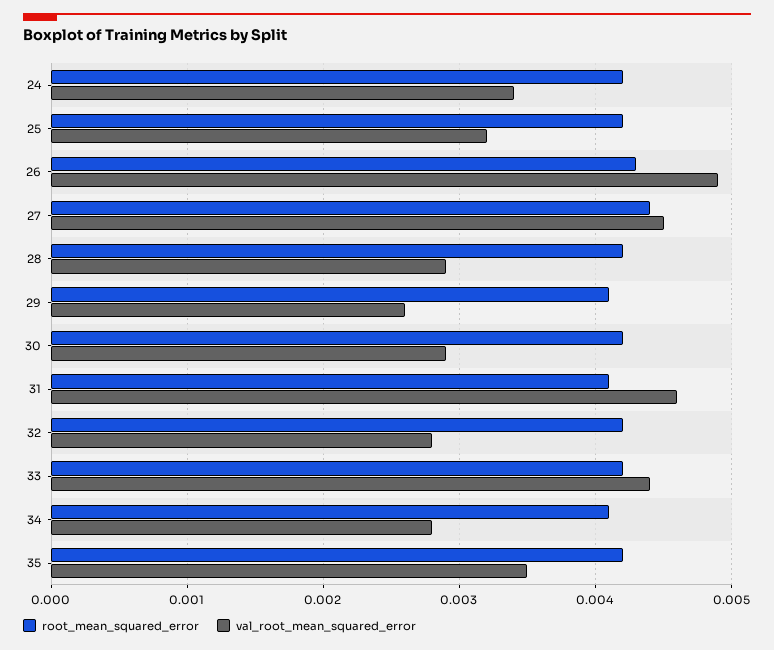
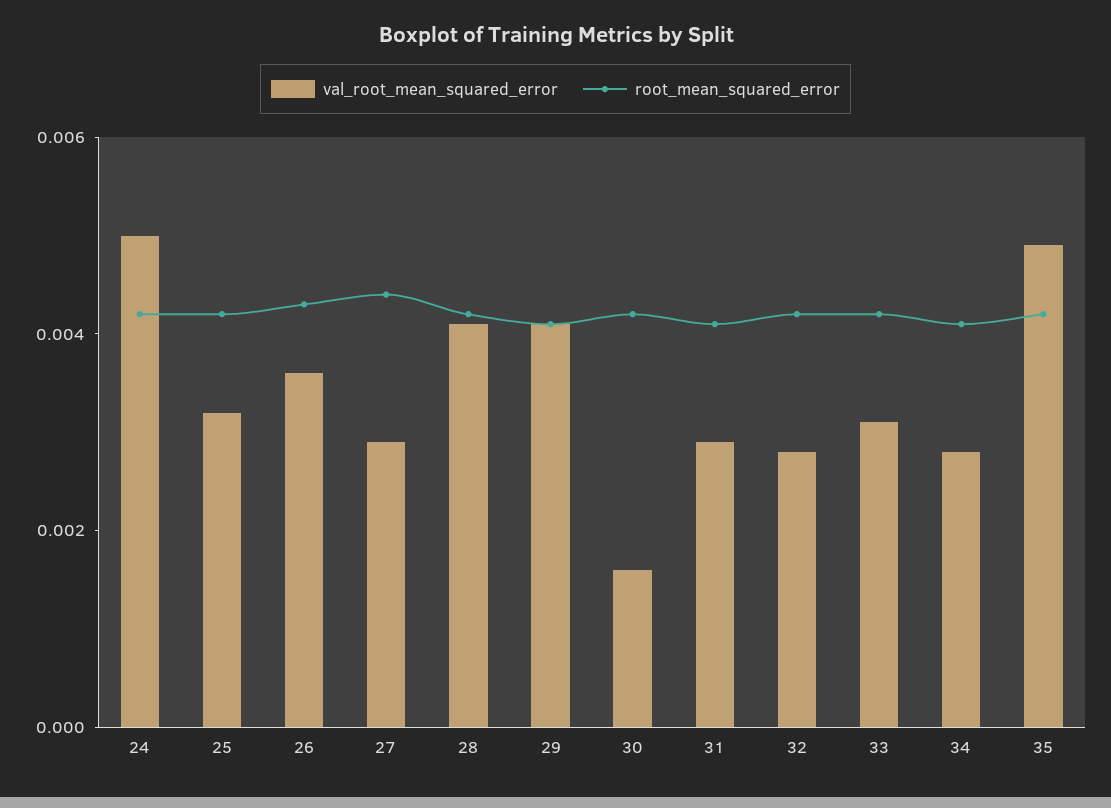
val_root_mean_squared_error, 24: 0.0034 -> 0.005
val_root_mean_squared_error, 26: 0.0049 -> 0.0035
val_root_mean_squared_error, 27: 0.0045 -> 0.003
val_root_mean_squared_error, 28: 0.0029 -> 0.004
val_root_mean_squared_error, 29: 0.0026 -> 0.004
val_root_mean_squared_error, 30: 0.0029 -> 0.0015
val_root_mean_squared_error, 31: 0.0046 -> 0.003
val_root_mean_squared_error, 33: 0.0044 -> 0.003
val_root_mean_squared_error, 35: 0.0035 -> 0.005

